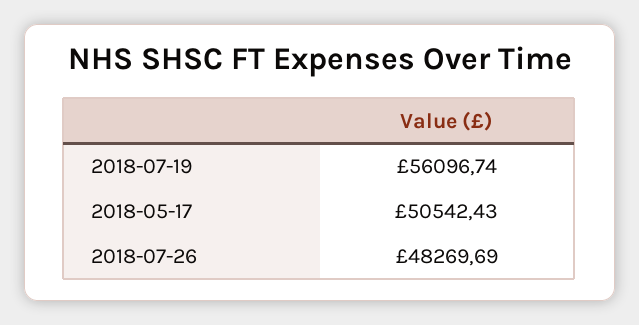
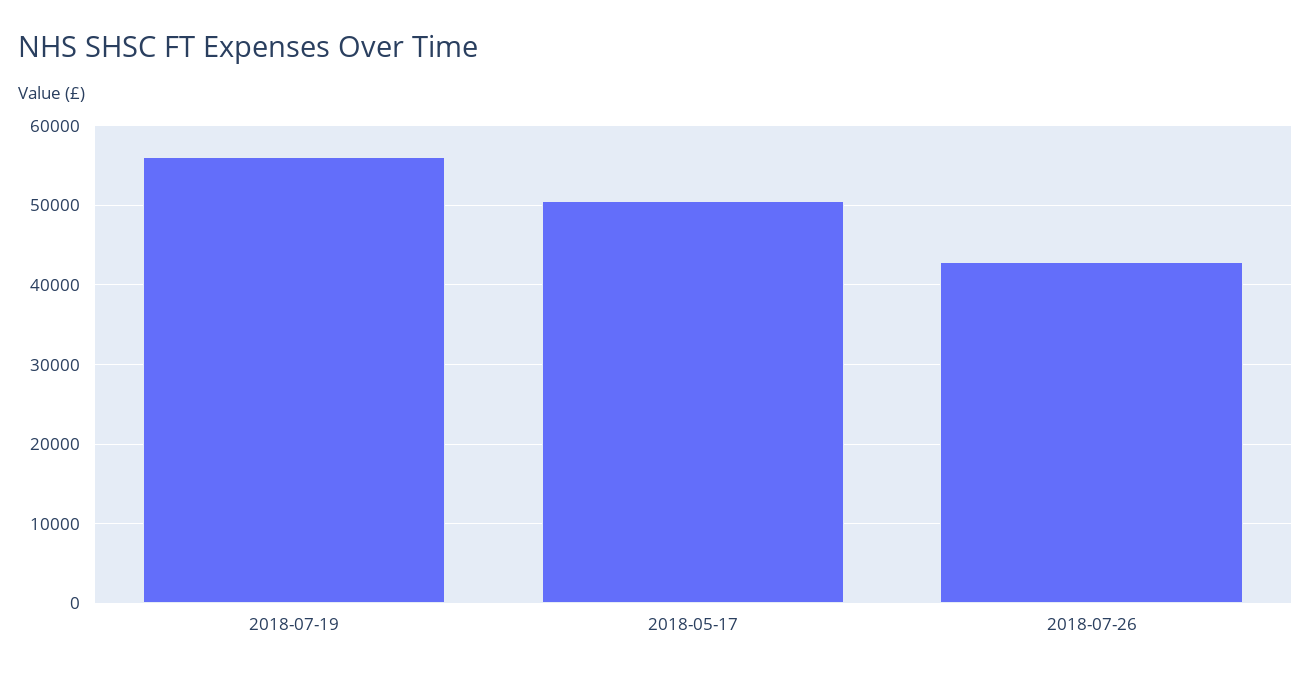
2018-07-26: 48269.69 -> 43000

